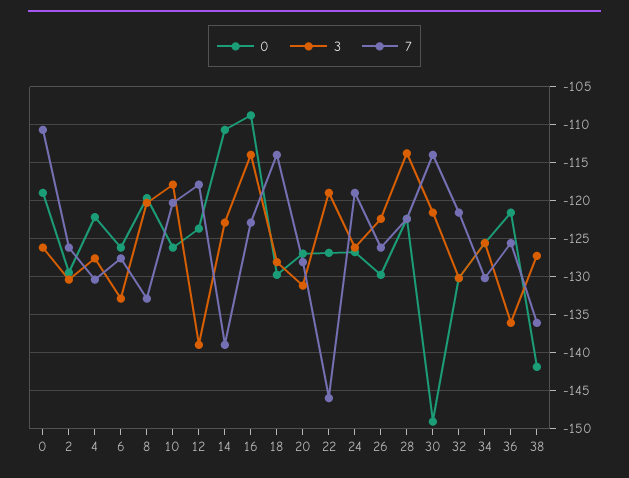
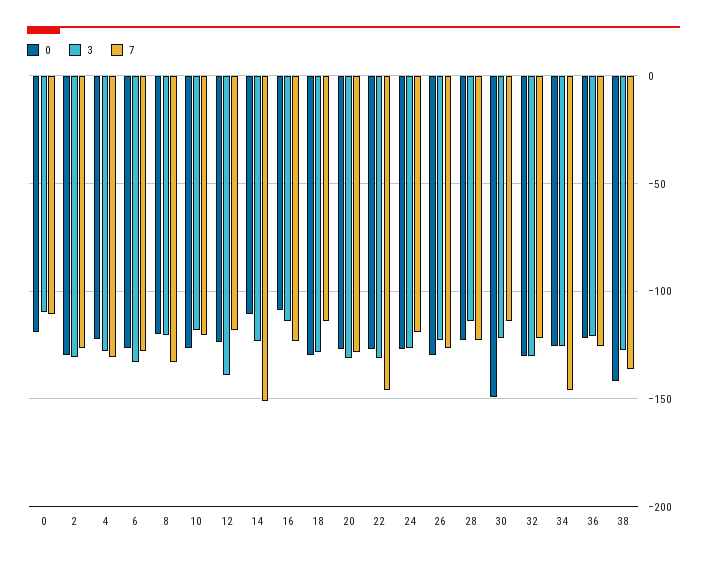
3, 0: -126 -> -110
7, 14: -139 -> -150
3, 22: -119 -> -130
7, 34: -130 -> -145
3, 36: -136 -> -120

